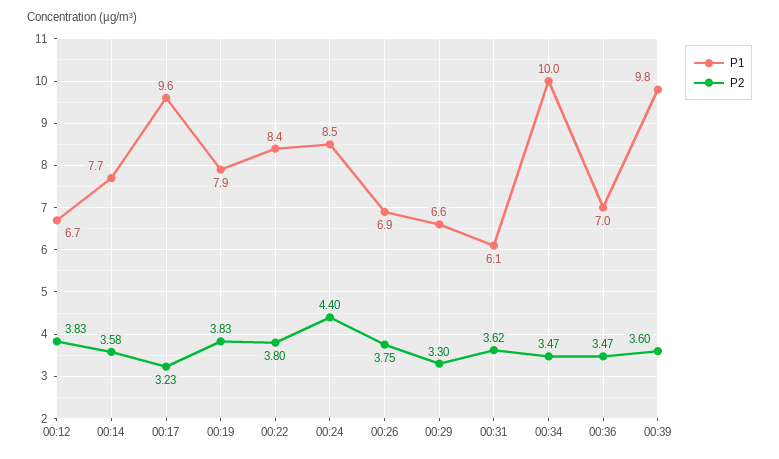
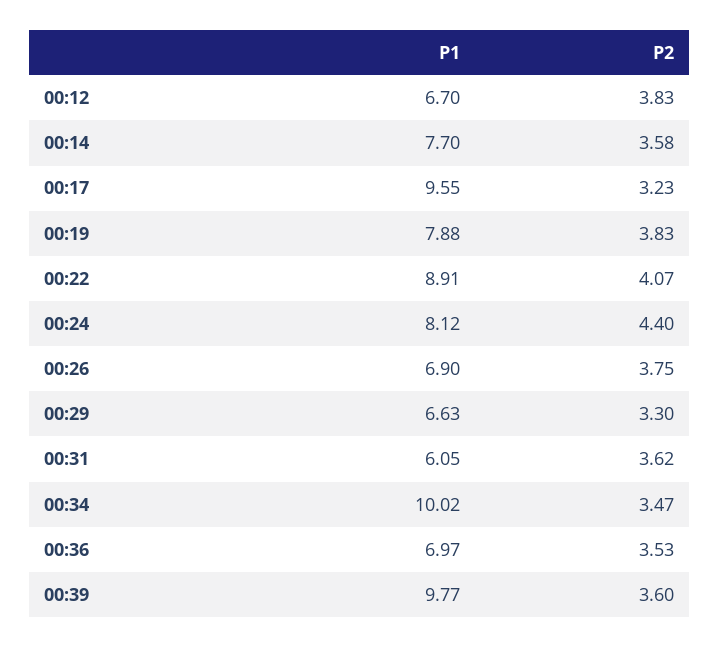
P1, 00:22: 8.4 -> 8.91
P2, 00:22: 3.8 -> 4.07
P1, 00:24: 8.5 -> 8.12
P2, 00:36: 3.47 -> 3.53

